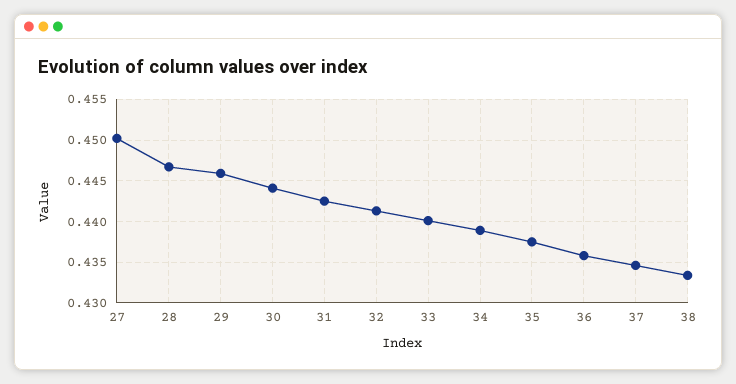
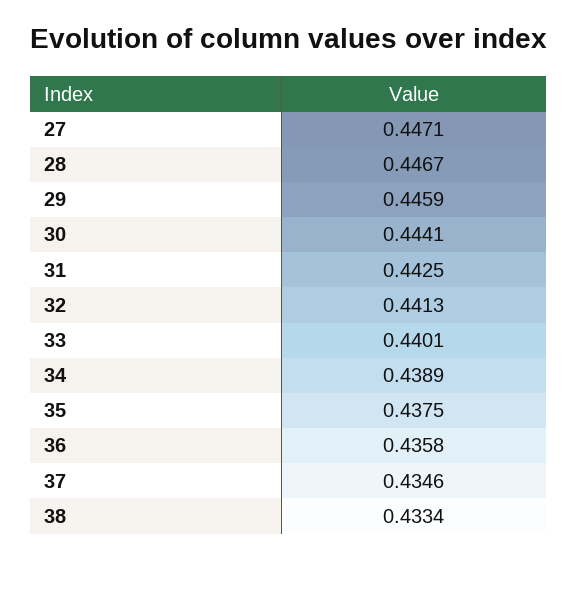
27: 0.45 -> 0.4471

